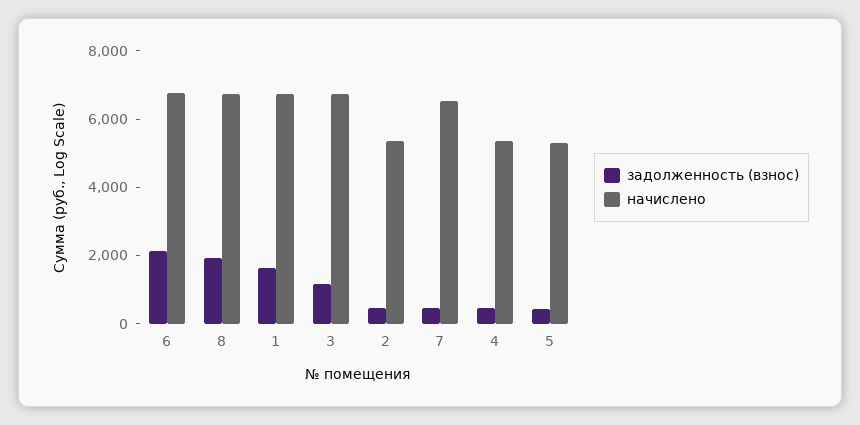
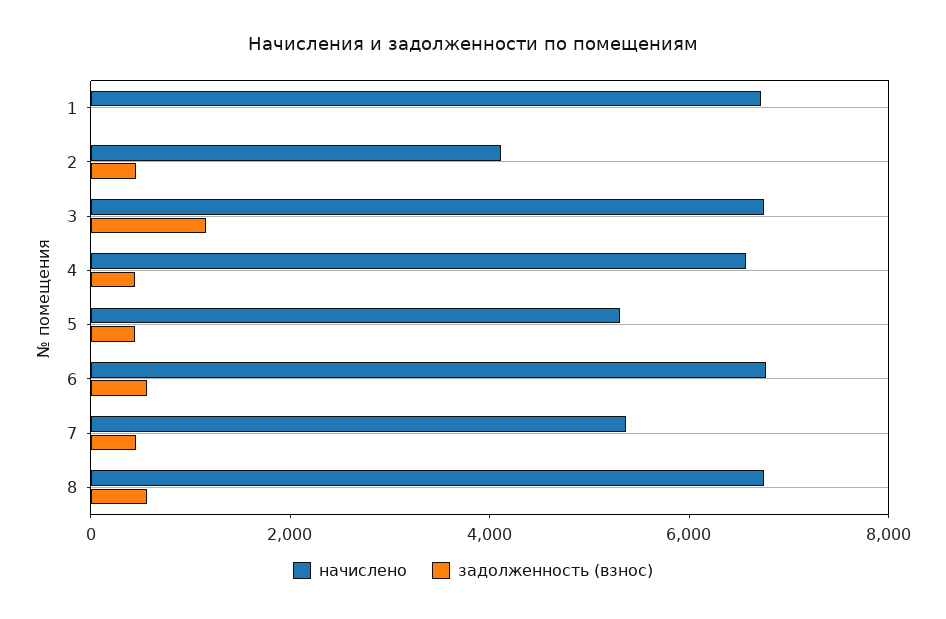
задолженность (взнос), 6: 2000 -> 500
задолженность (взнос), 8: 2000 -> 500
задолженность (взнос), 1: 1500 -> 0
начислено, 2: 5500 -> 4000
начислено, 7: 6500 -> 5500
начислено, 4: 5500 -> 6500

